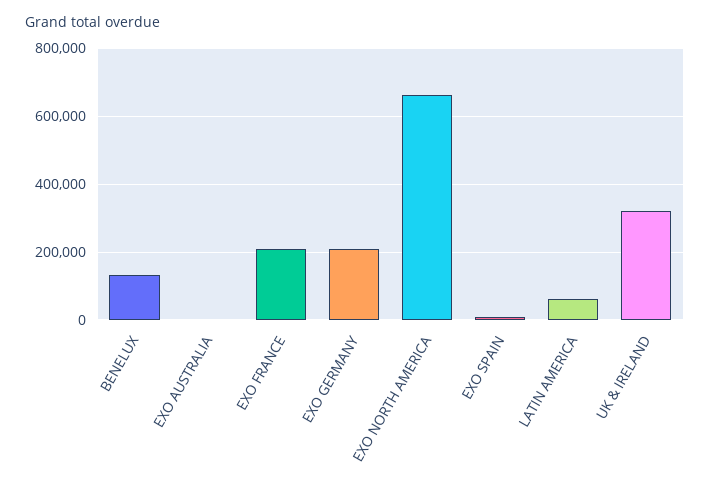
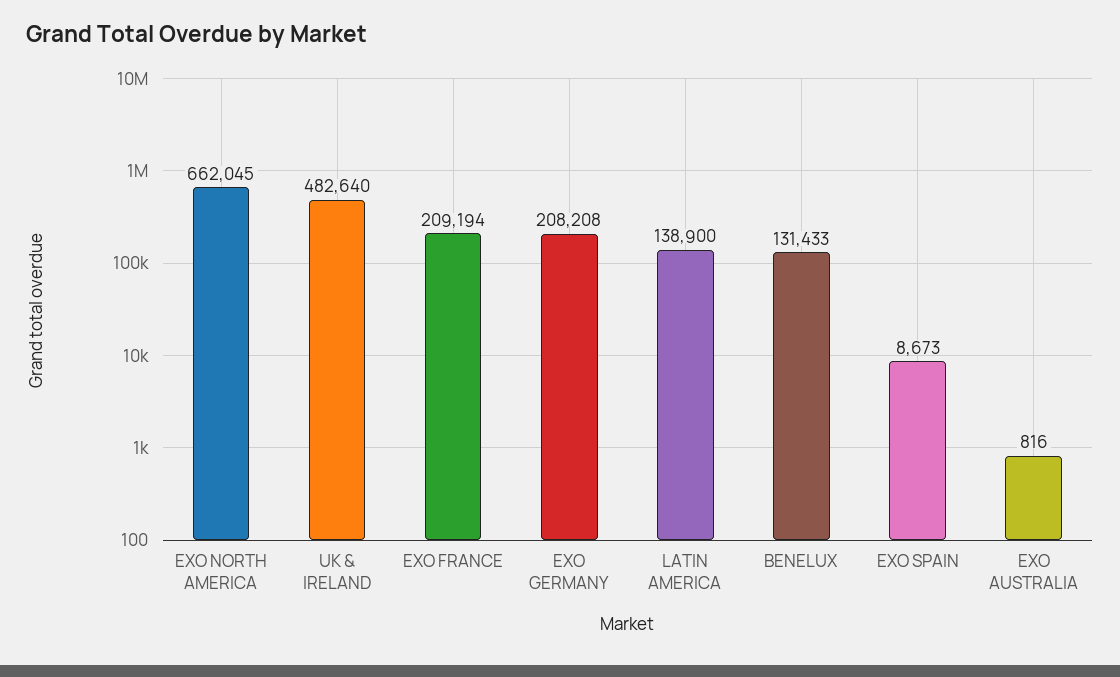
LATIN AMERICA: 60000 -> 138900
UK & IRELAND: 320000 -> 482640

